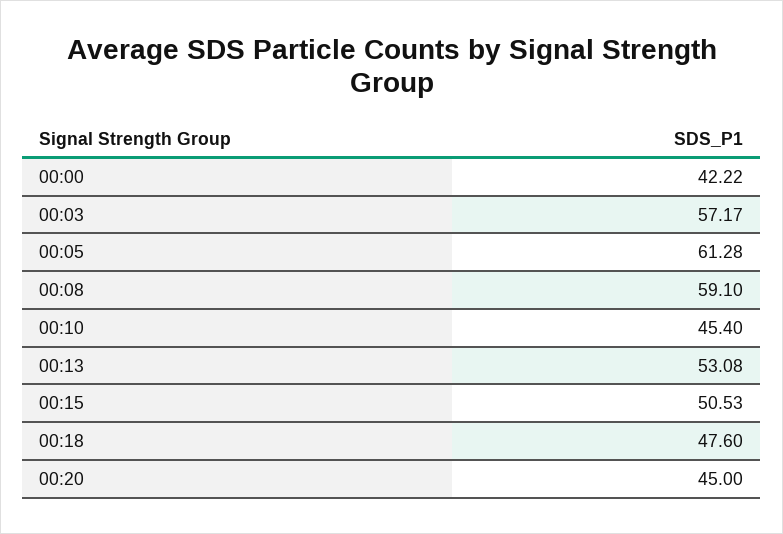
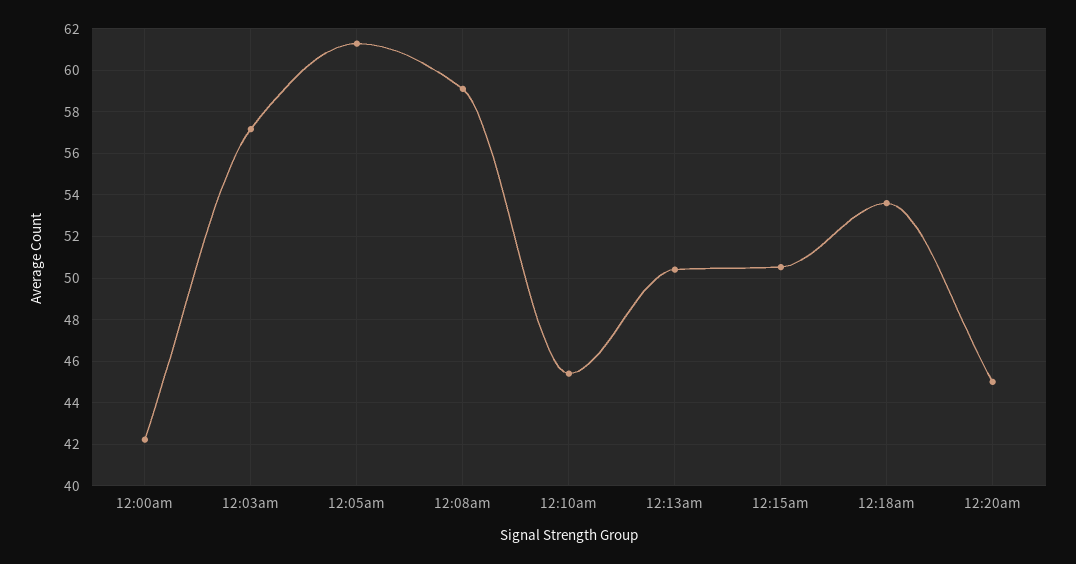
00:13: 53.08 -> 50.5
00:18: 47.6 -> 53.5

